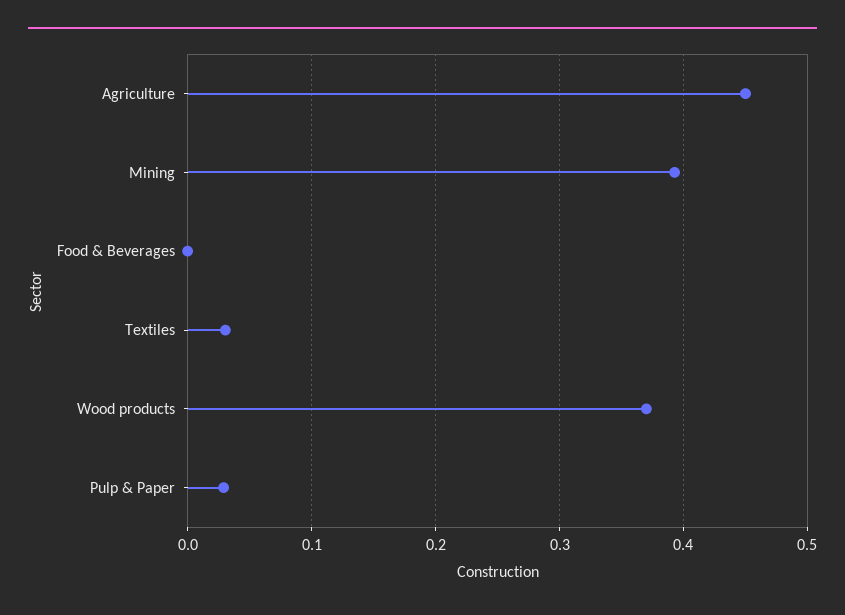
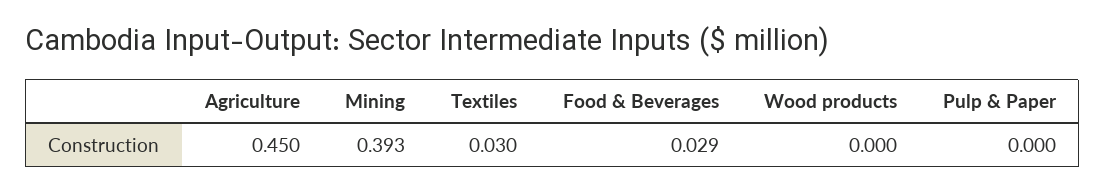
Food & Beverages: 0 -> 0.029
Wood products: 0.37 -> 0
Pulp & Paper: 0.03 -> 0

